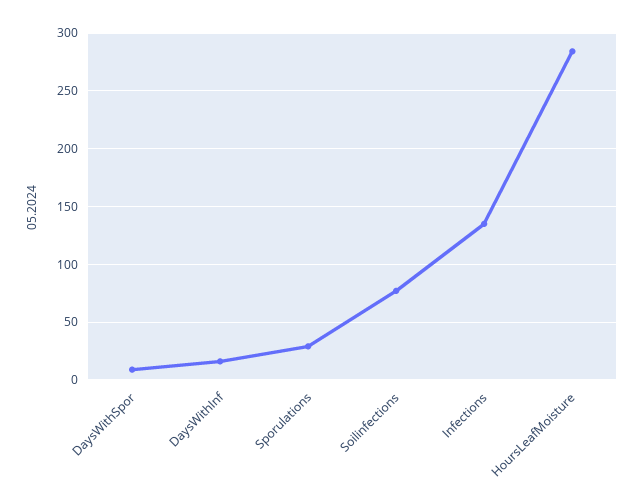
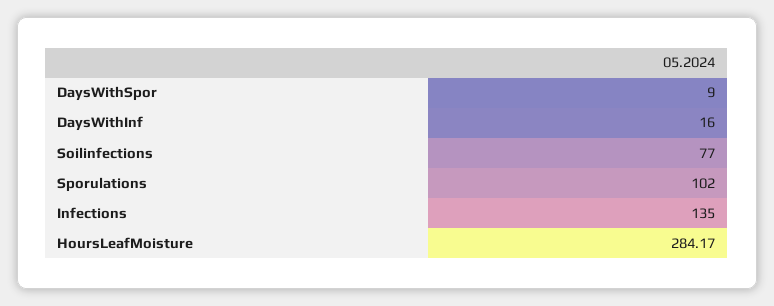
Sporulations: 30 -> 102

